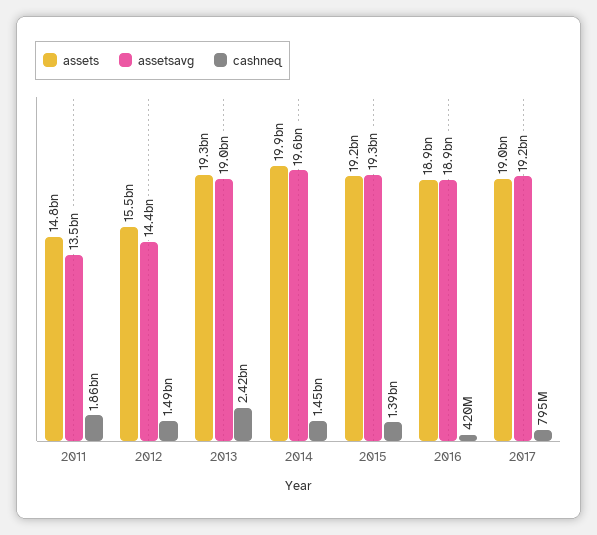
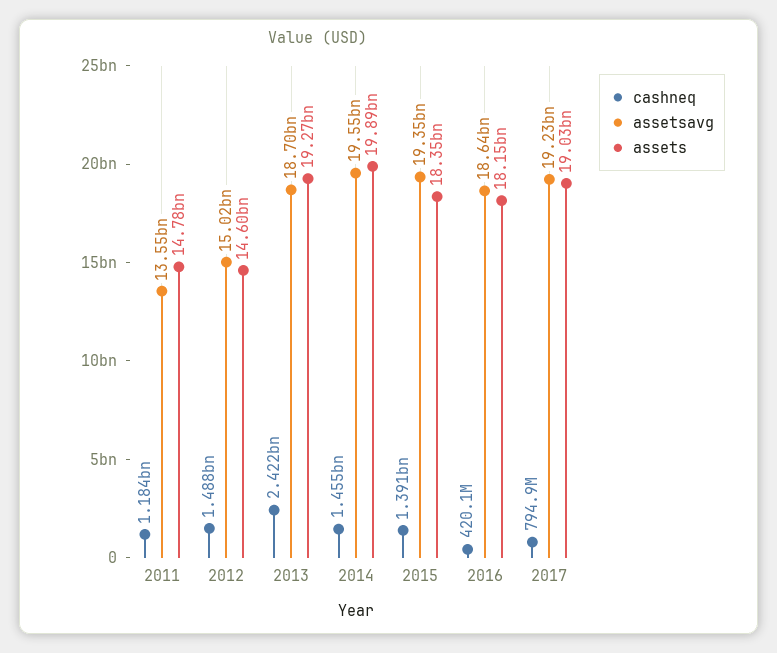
cashneq, 2011: 1860000000 -> 1184000000
assets, 2012: 15500000000 -> 14600000000
assetsavg, 2012: 14400000000 -> 15020000000
assetsavg, 2013: 19000000000 -> 18700000000
assets, 2015: 19200000000 -> 18350000000
assets, 2016: 18900000000 -> 18150000000
assetsavg, 2016: 18900000000 -> 18640000000

